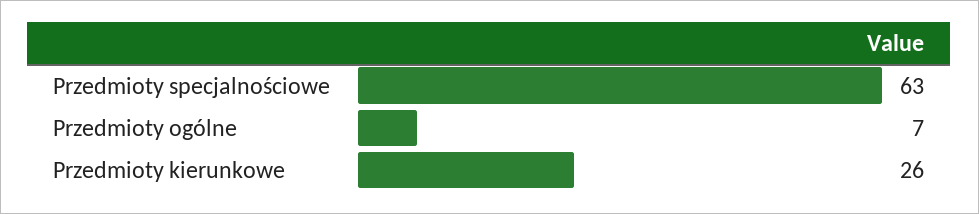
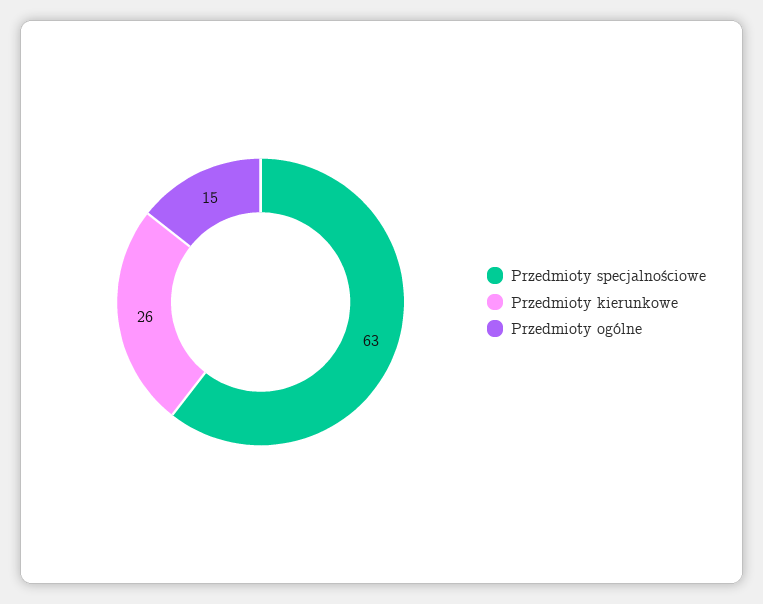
Przedmioty ogólne: 7 -> 15

